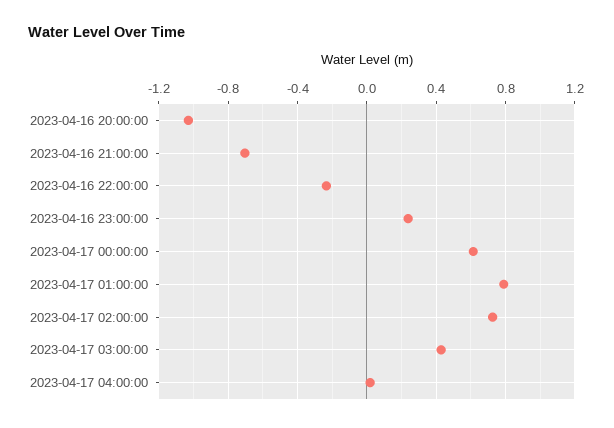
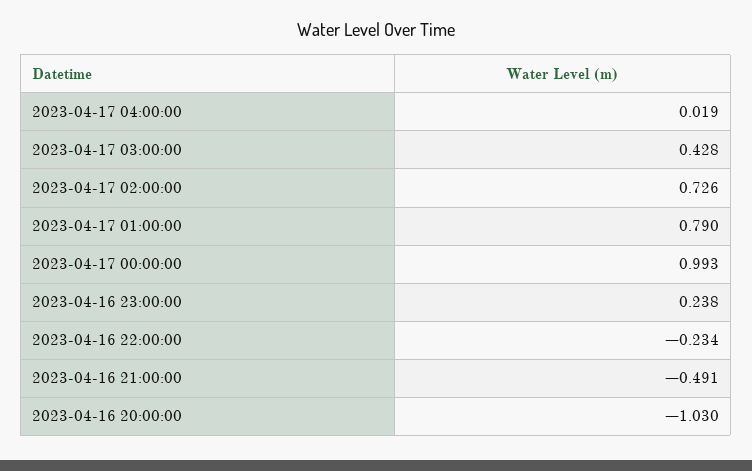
2023-04-16 21:00:00: -0.7 -> -0.491
2023-04-17 00:00:00: 0.6 -> 0.993

